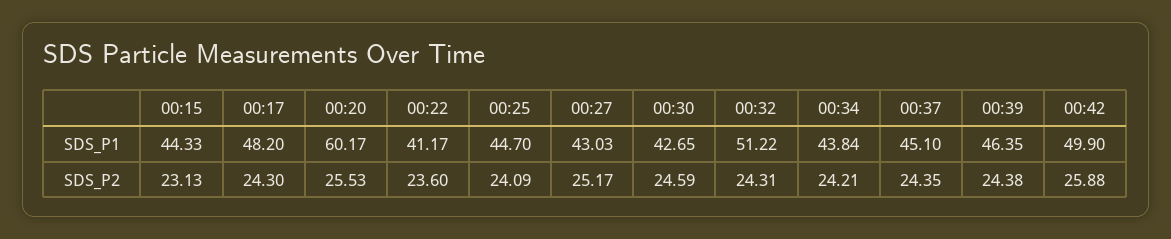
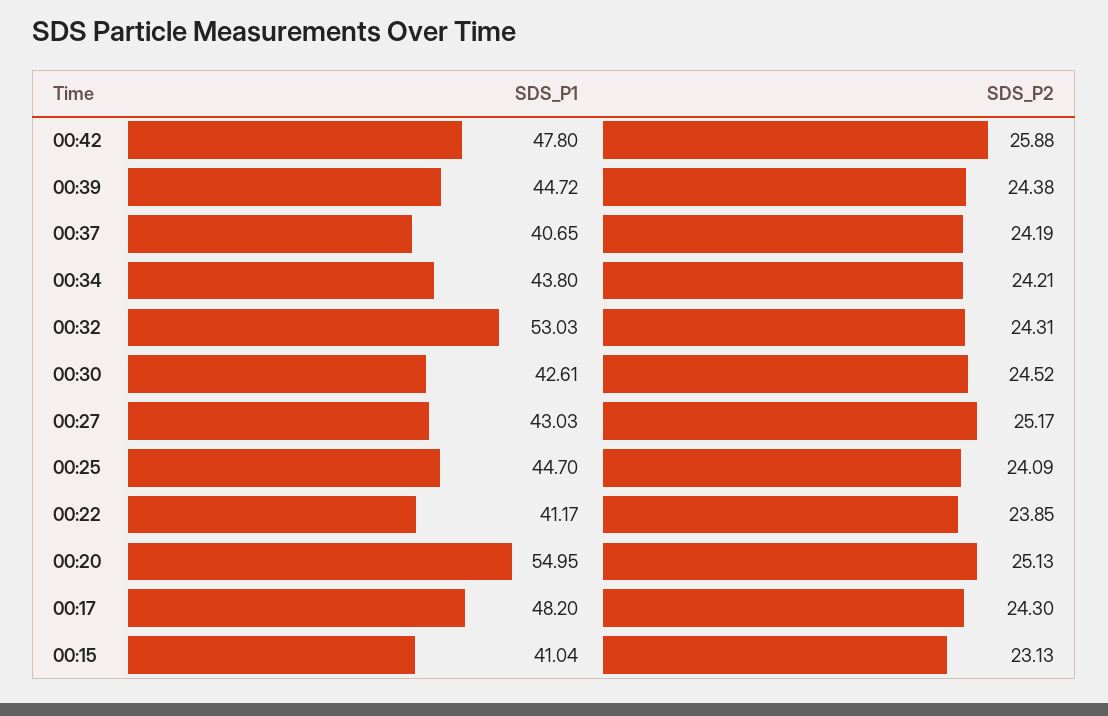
00:15, SDS_P1: 44.33 -> 41.04
00:20, SDS_P1: 60.17 -> 54.95
00:30, SDS_P1: 42.65 -> 42.61
00:32, SDS_P1: 51.22 -> 53.03
00:34, SDS_P1: 43.84 -> 43.8
00:37, SDS_P1: 45.1 -> 40.65
00:39, SDS_P1: 46.35 -> 44.72
00:42, SDS_P1: 49.9 -> 47.8
00:20, SDS_P2: 25.53 -> 25.13
00:22, SDS_P2: 23.6 -> 23.85
00:30, SDS_P2: 24.59 -> 24.52
00:37, SDS_P2: 24.35 -> 24.19

